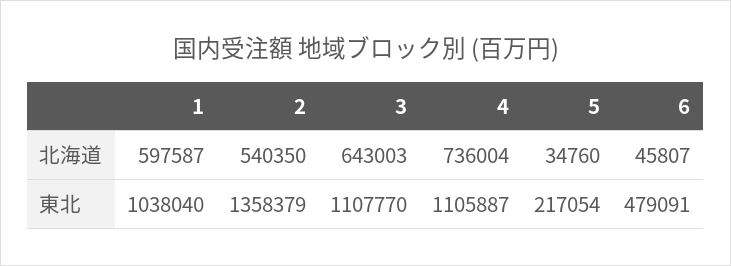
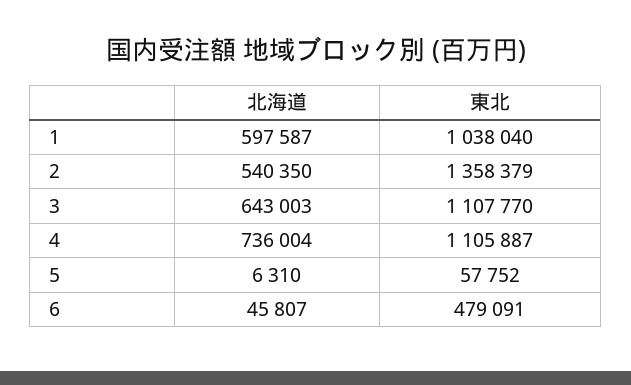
5, 北海道: 34760 -> 6310
5, 東北: 217054 -> 57752

